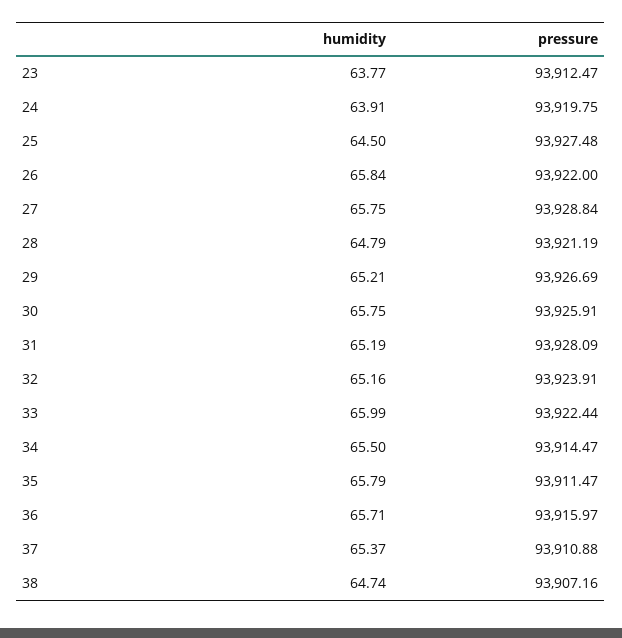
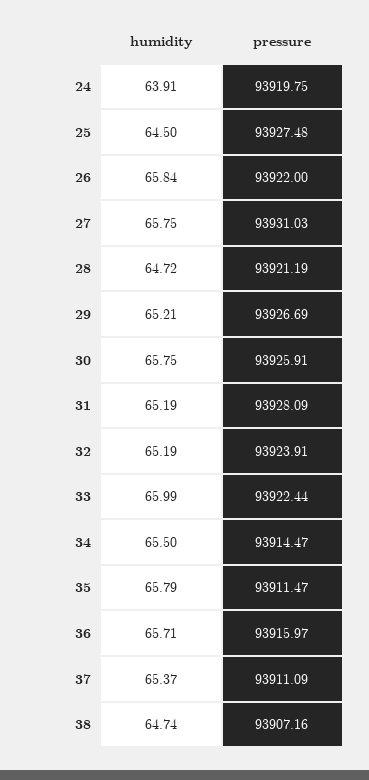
humidity, 23: 63.77 -> none
pressure, 23: 93912.47 -> none
pressure, 27: 93928.84 -> 93931.03
humidity, 28: 64.79 -> 64.72
humidity, 32: 65.16 -> 65.19
pressure, 37: 93910.88 -> 93911.09

